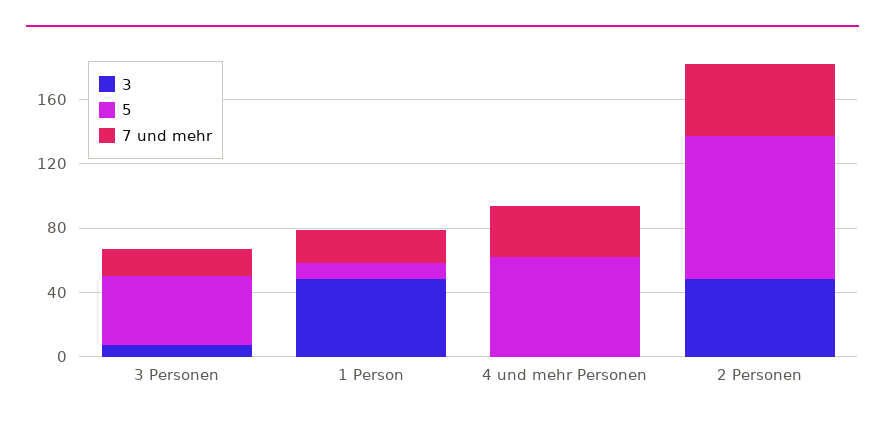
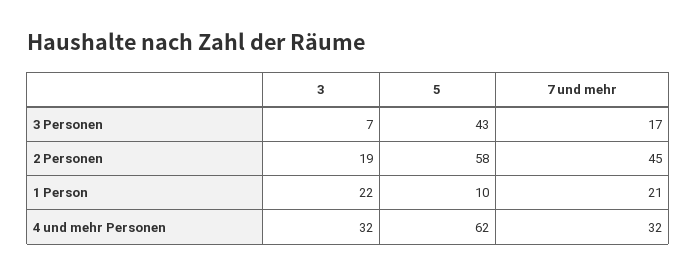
3, 1 Person: 50 -> 22
3, 4 und mehr Personen: 0 -> 32
3, 2 Personen: 50 -> 19
5, 2 Personen: 90 -> 58

